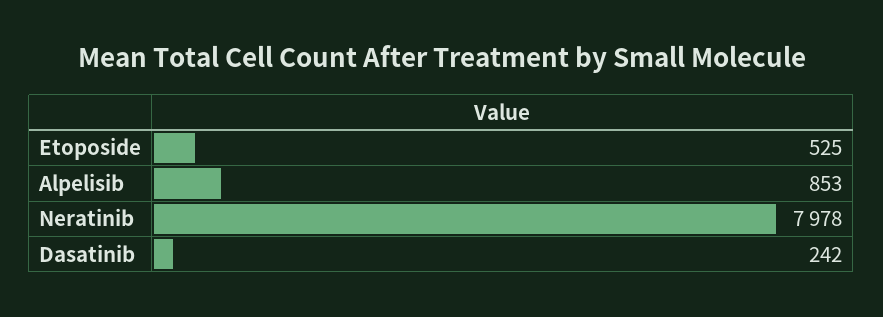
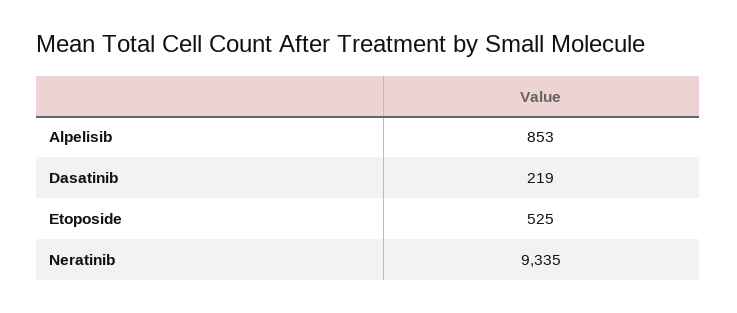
Neratinib: 7978 -> 9335
Dasatinib: 242 -> 219

